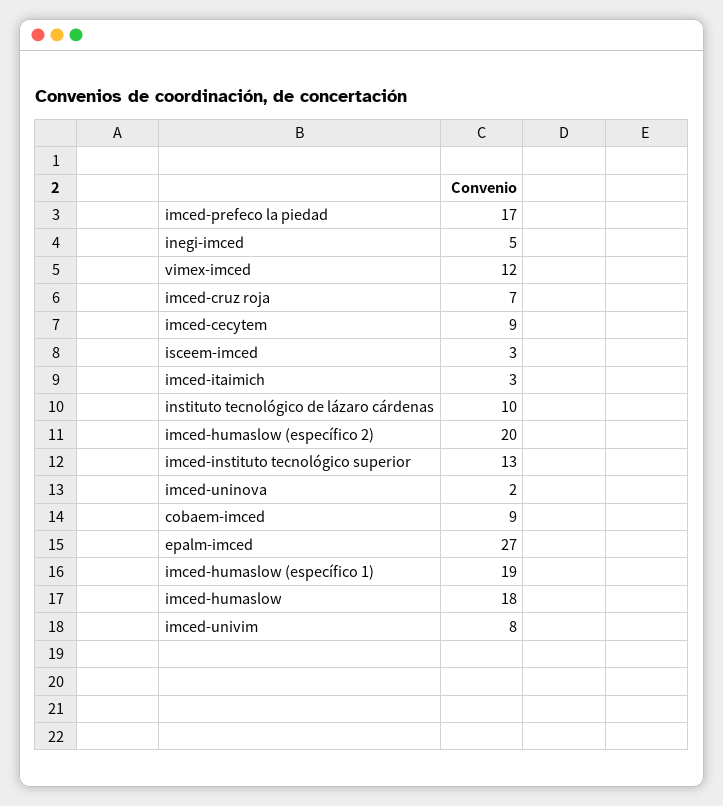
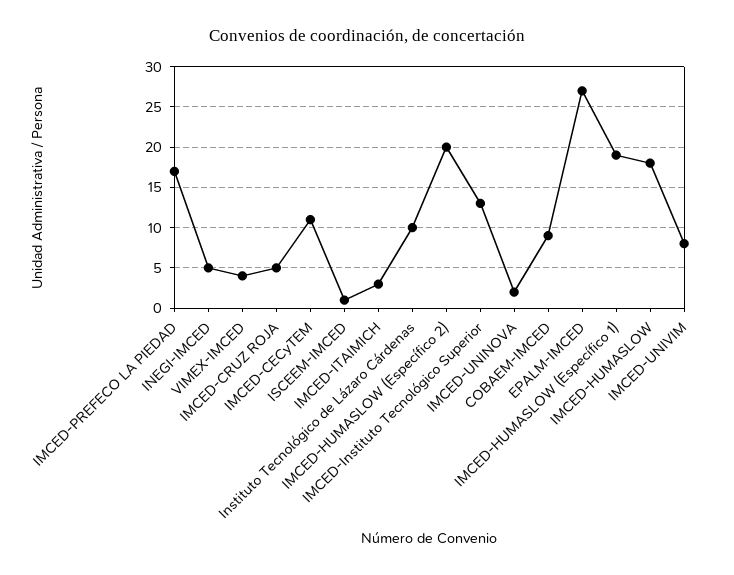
vimex-imced: 12 -> 4
imced-cruz roja: 7 -> 5
imced-cecytem: 9 -> 11
isceem-imced: 3 -> 1

